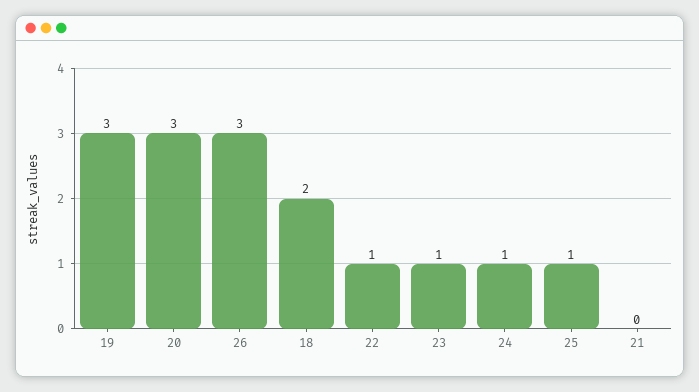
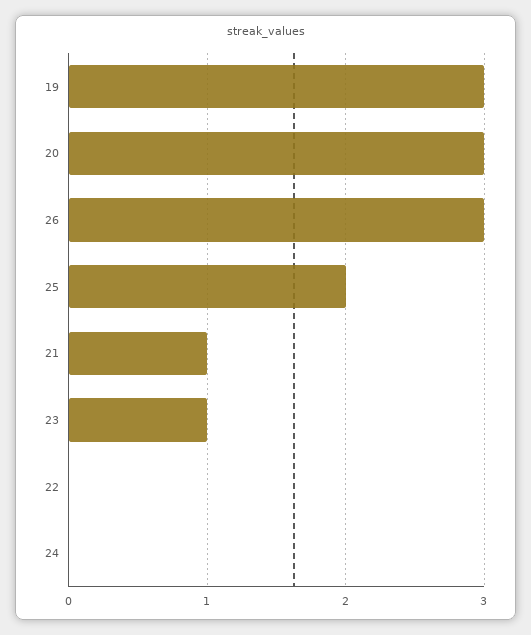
18: 2 -> none
22: 1 -> 0
24: 1 -> 0
25: 1 -> 2
21: 0 -> 1

